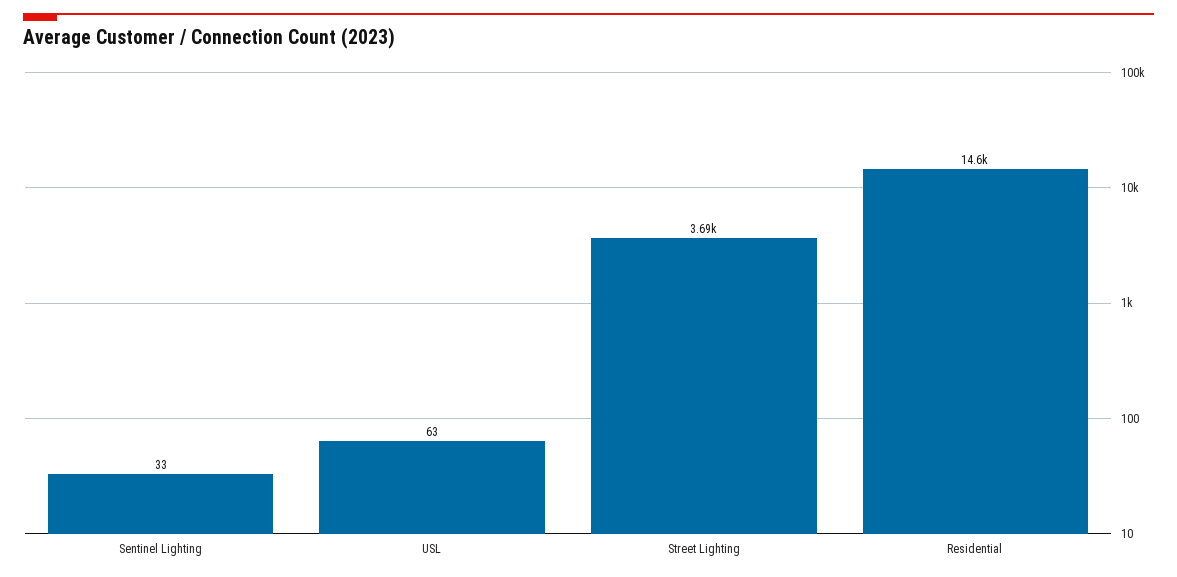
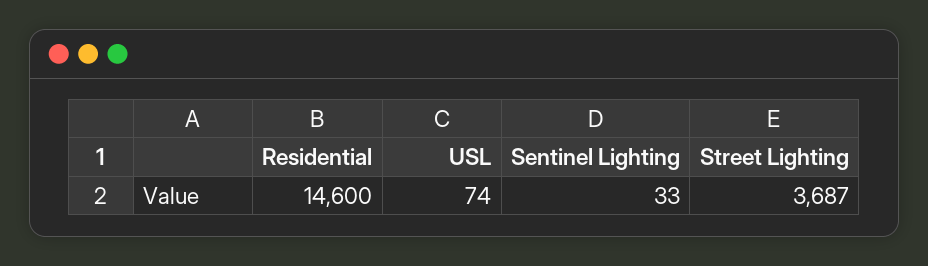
USL: 63 -> 74

